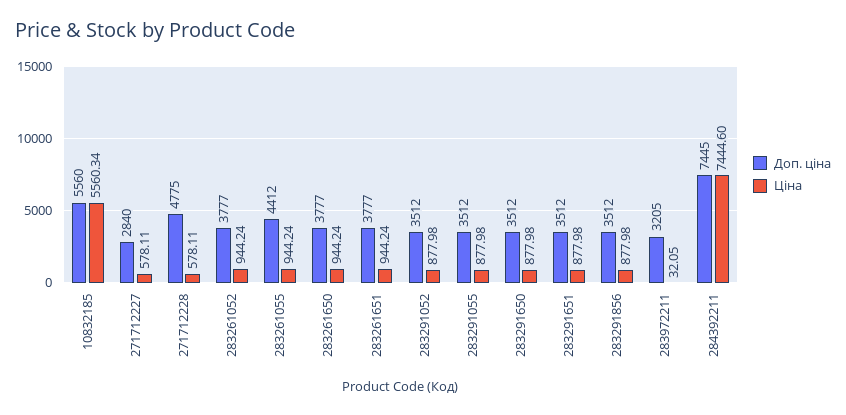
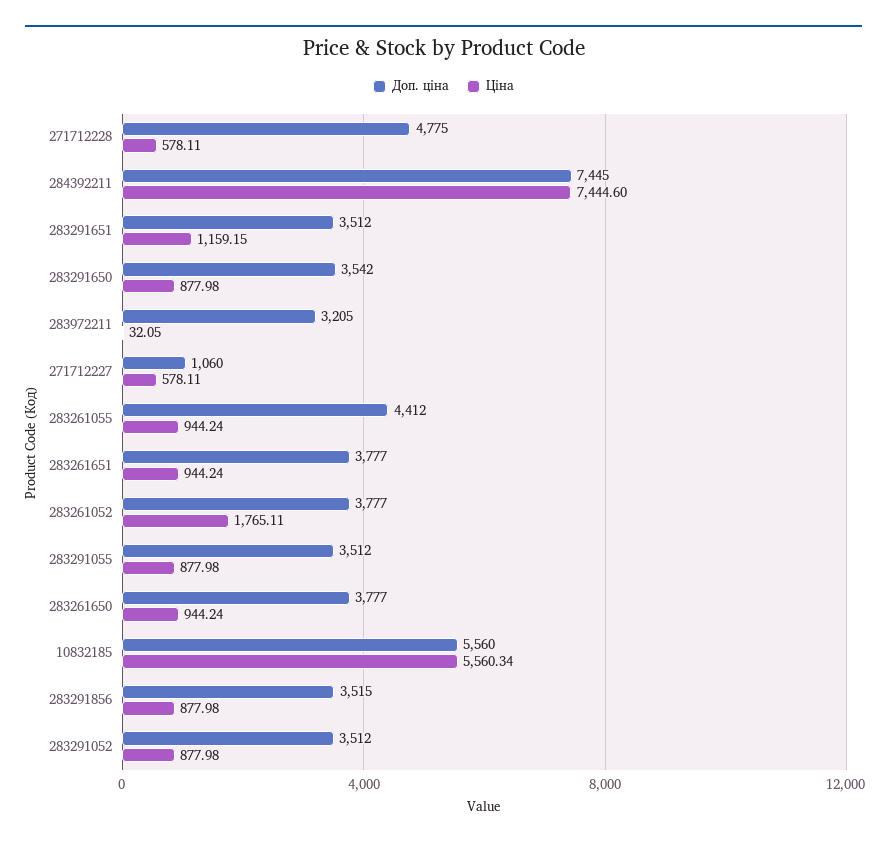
Доп. ціна, 271712227: 2840 -> 1060
Ціна, 283261052: 944.24 -> 1765.11
Доп. ціна, 283291650: 3512 -> 3542
Ціна, 283291651: 877.98 -> 1159.15
Доп. ціна, 283291856: 3512 -> 3515

